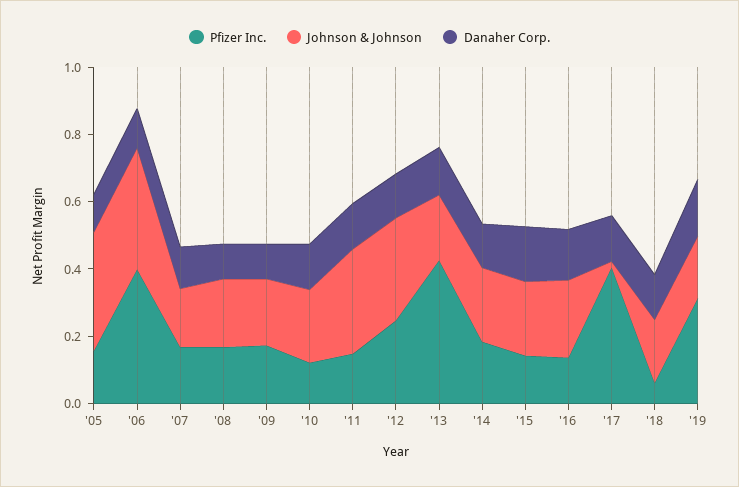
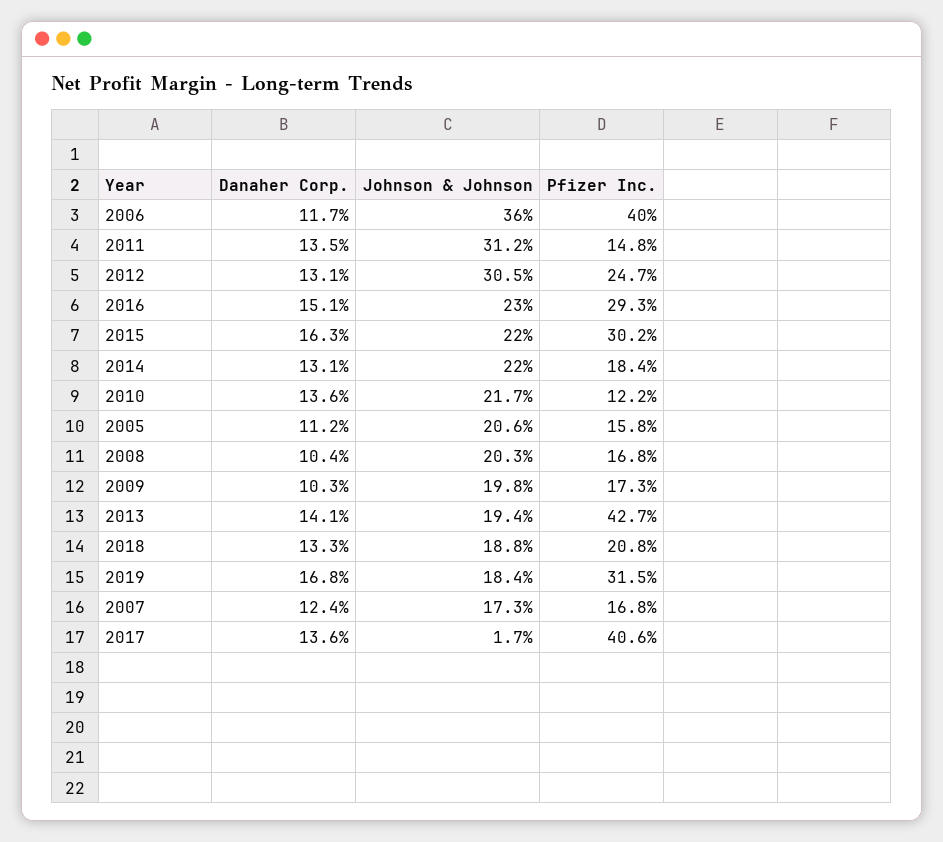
Johnson & Johnson, '05: 0.35 -> 0.206
Pfizer Inc., '15: 0.15 -> 0.302
Pfizer Inc., '16: 0.15 -> 0.293
Pfizer Inc., '18: 0.05 -> 0.208

